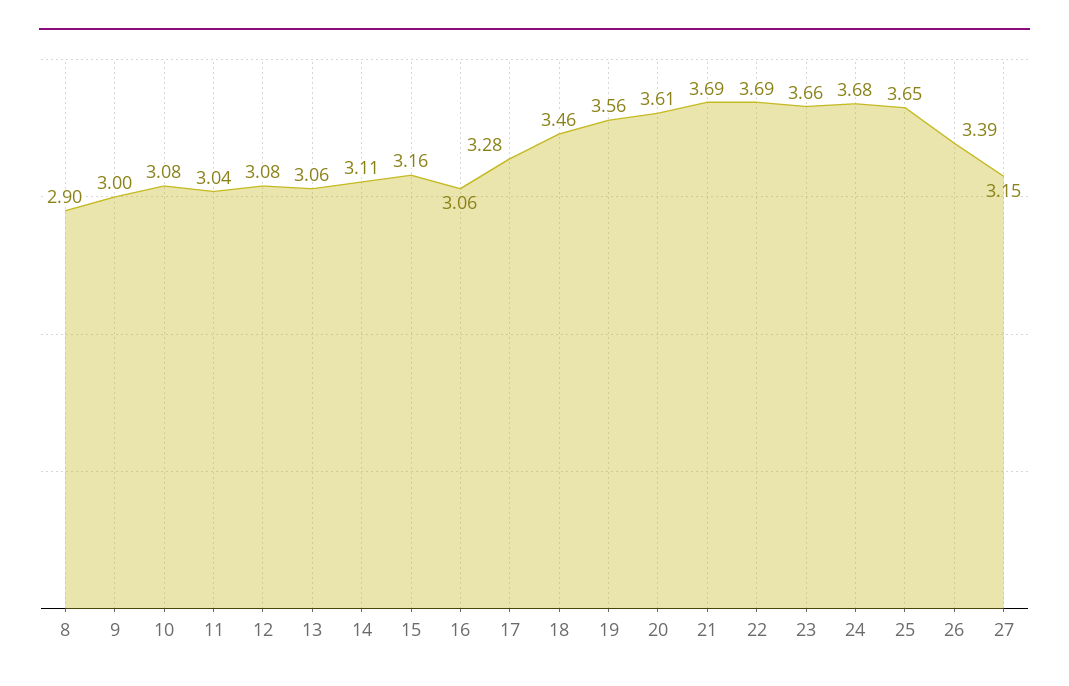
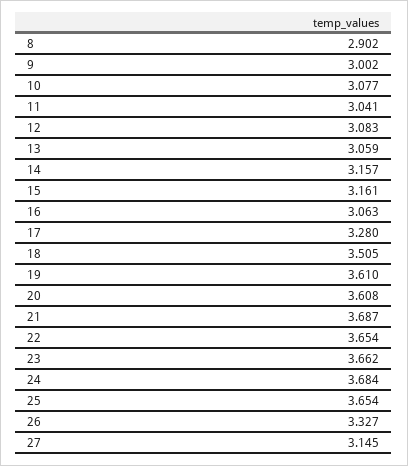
14: 3.11 -> 3.157
18: 3.46 -> 3.505
19: 3.56 -> 3.61
22: 3.69 -> 3.654
26: 3.39 -> 3.327

